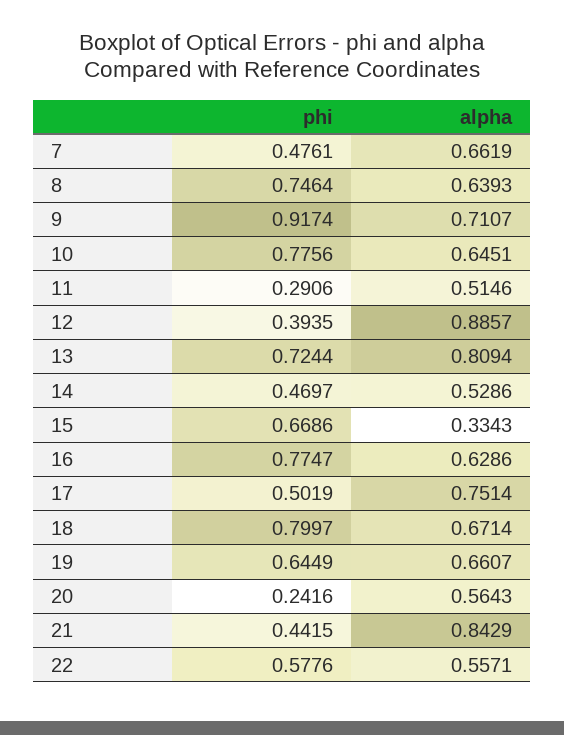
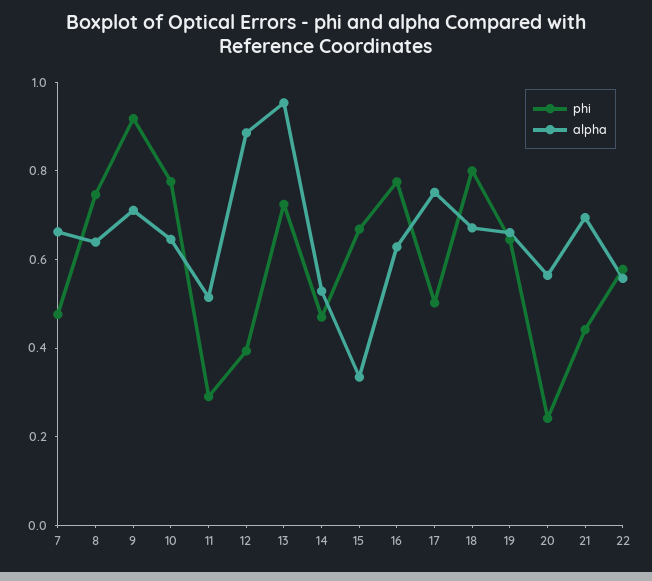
alpha, 13: 0.8094 -> 0.95
alpha, 21: 0.8429 -> 0.7

